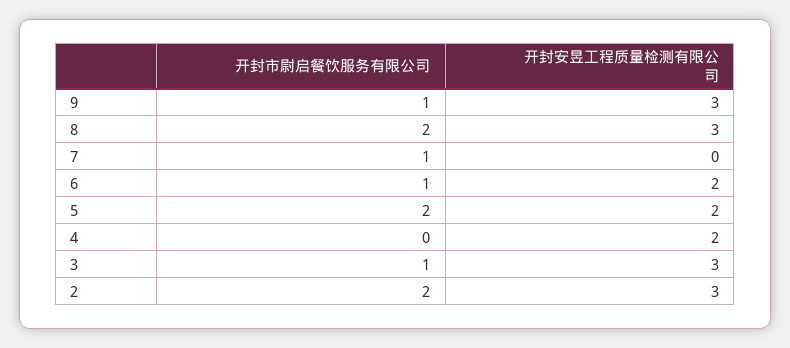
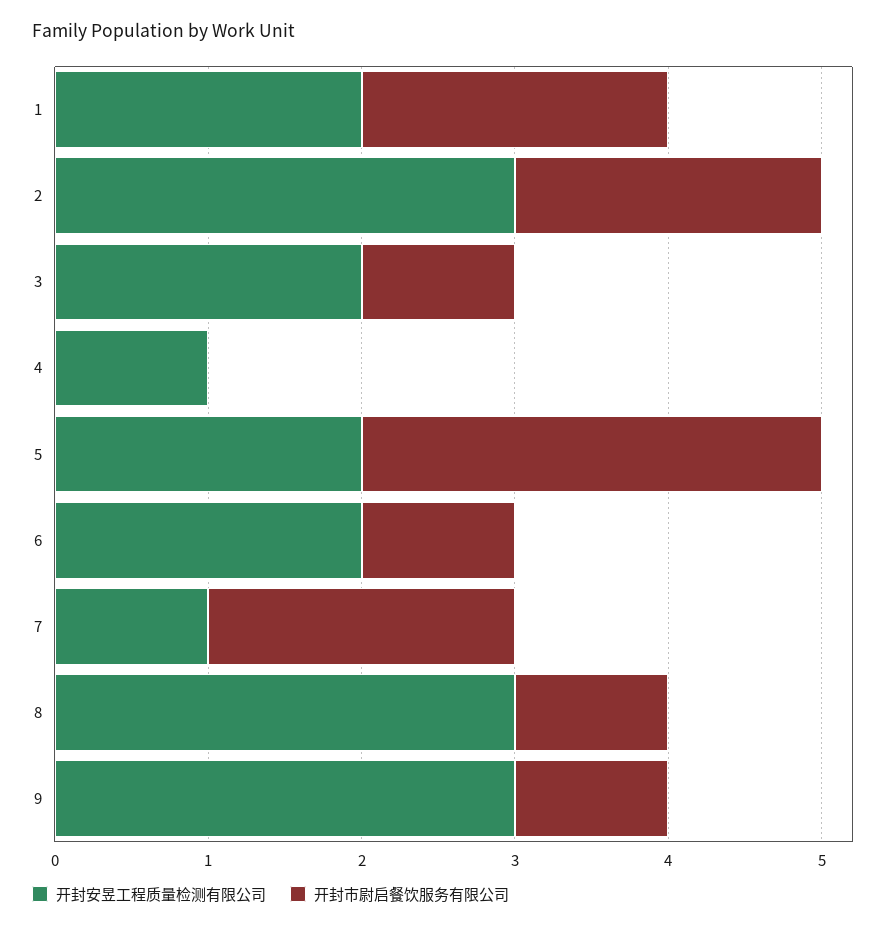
开封市尉启餐饮服务有限公司, 8: 2 -> 1
开封市尉启餐饮服务有限公司, 7: 1 -> 2
开封安昱工程质量检测有限公司, 7: 0 -> 1
开封市尉启餐饮服务有限公司, 5: 2 -> 3
开封安昱工程质量检测有限公司, 4: 2 -> 1
开封安昱工程质量检测有限公司, 3: 3 -> 2
开封安昱工程质量检测有限公司, 1: none -> 2
开封市尉启餐饮服务有限公司, 1: none -> 2

